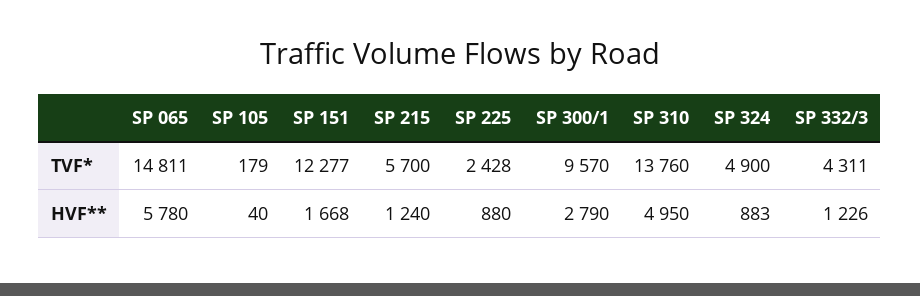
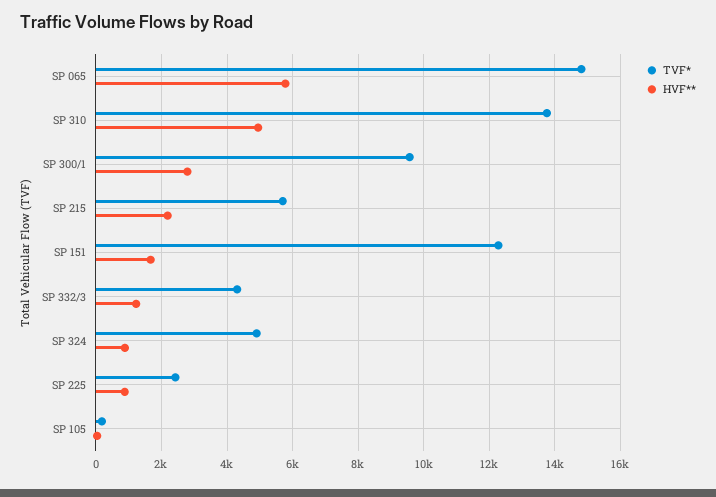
HVF**, SP 215: 1240 -> 2200

